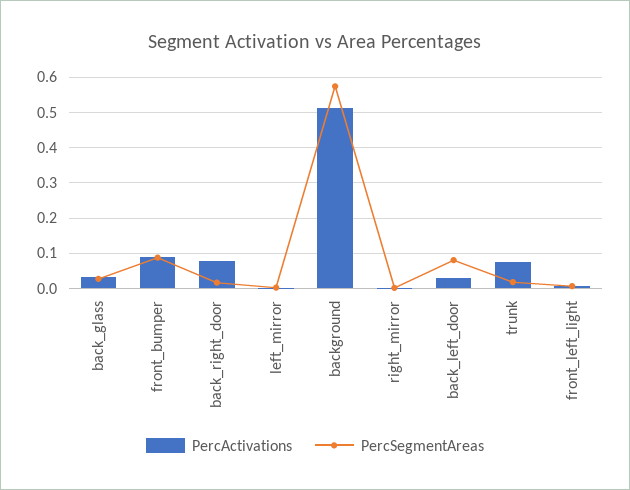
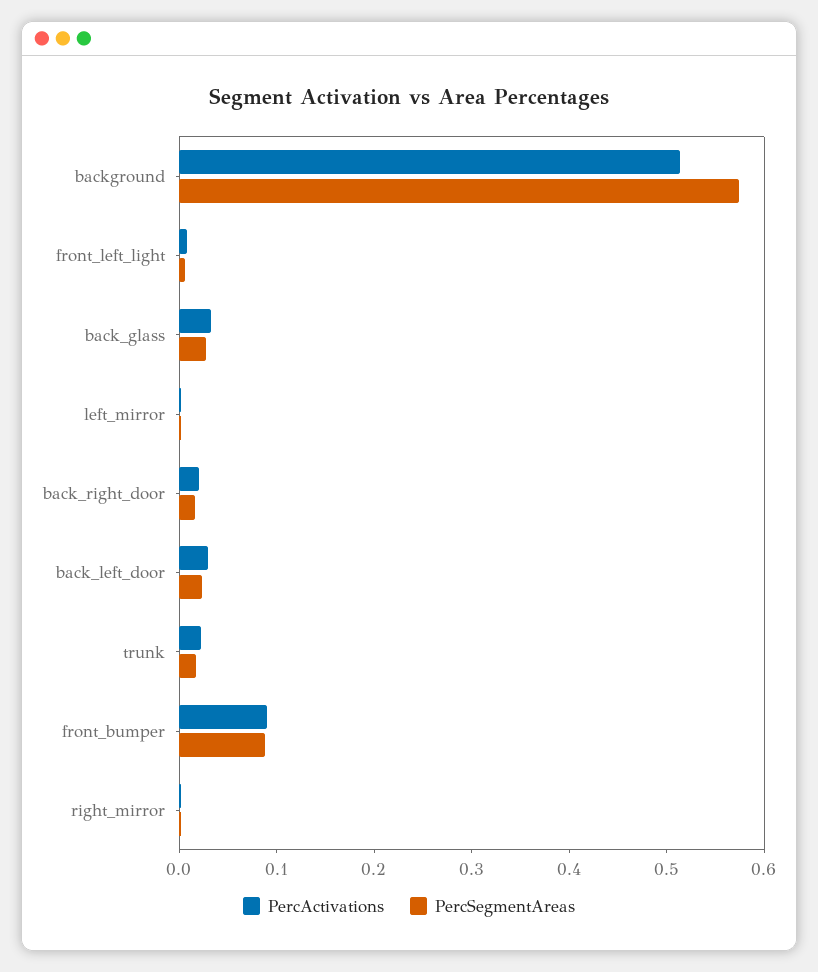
PercActivations, back_right_door: 0.08 -> 0.02
PercSegmentAreas, back_left_door: 0.08 -> 0.02
PercActivations, trunk: 0.08 -> 0.02

